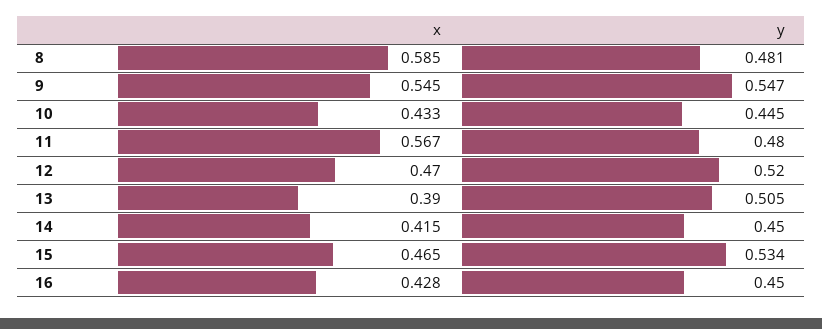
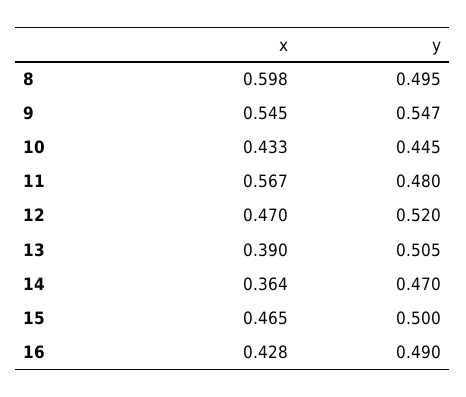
x, 8: 0.585 -> 0.598
y, 8: 0.481 -> 0.495
x, 14: 0.415 -> 0.364
y, 14: 0.45 -> 0.47
y, 15: 0.534 -> 0.5
y, 16: 0.45 -> 0.49

